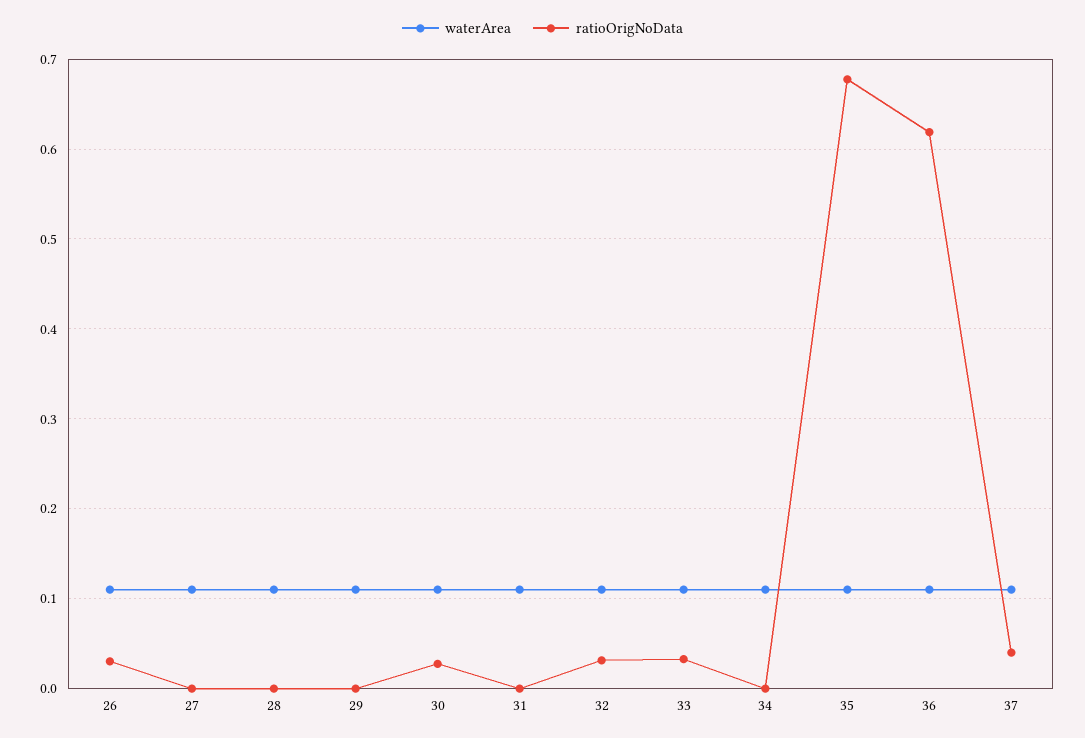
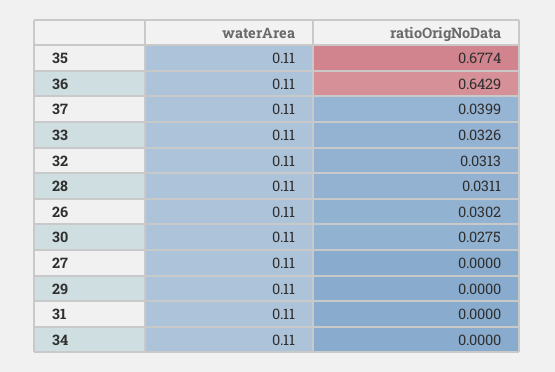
ratioOrigNoData, 28: 0 -> 0.0311
ratioOrigNoData, 36: 0.62 -> 0.6429

